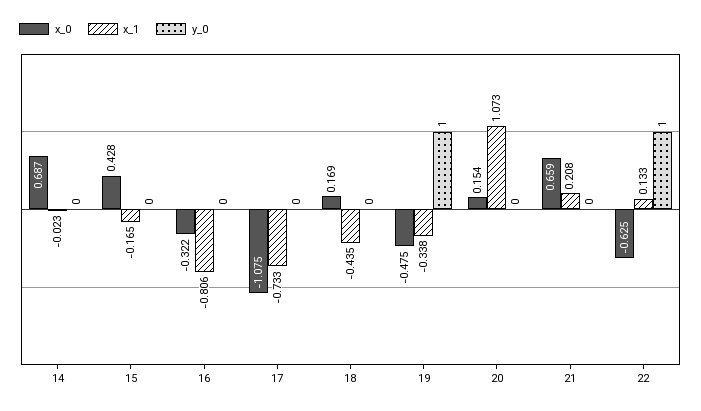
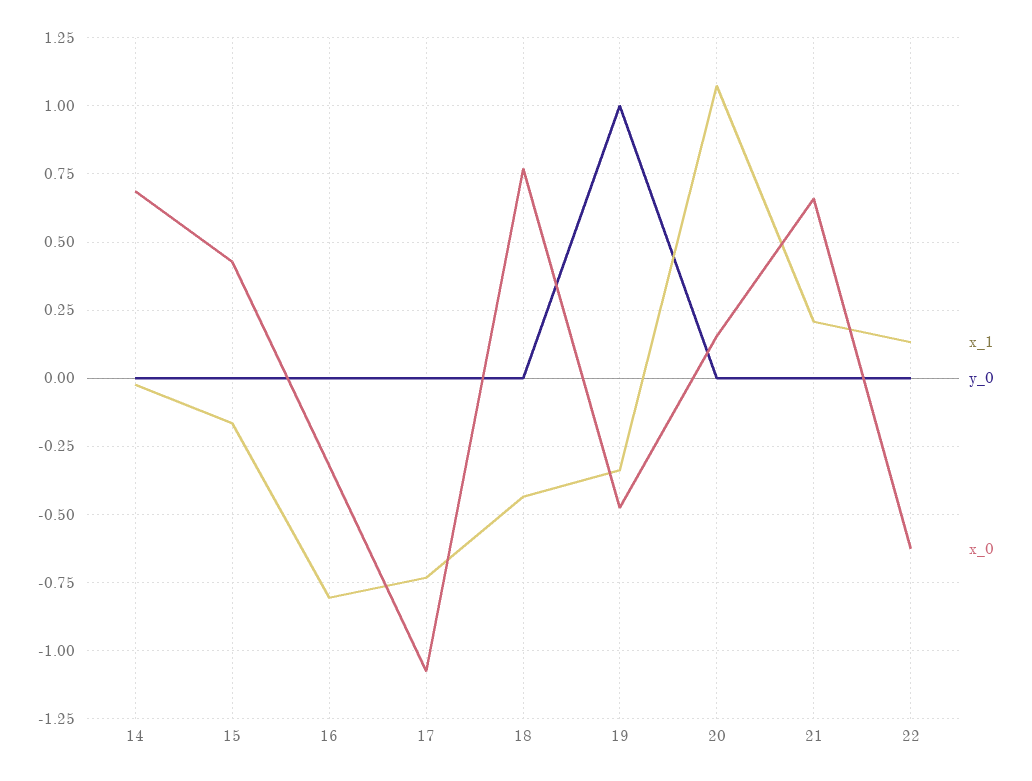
x_0, 18: 0.169 -> 0.775
y_0, 22: 1 -> 0

